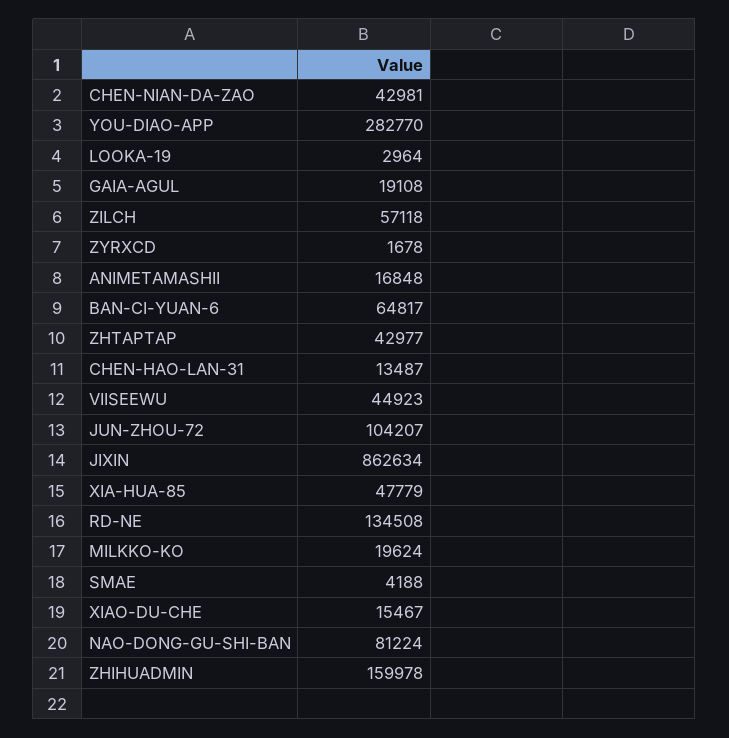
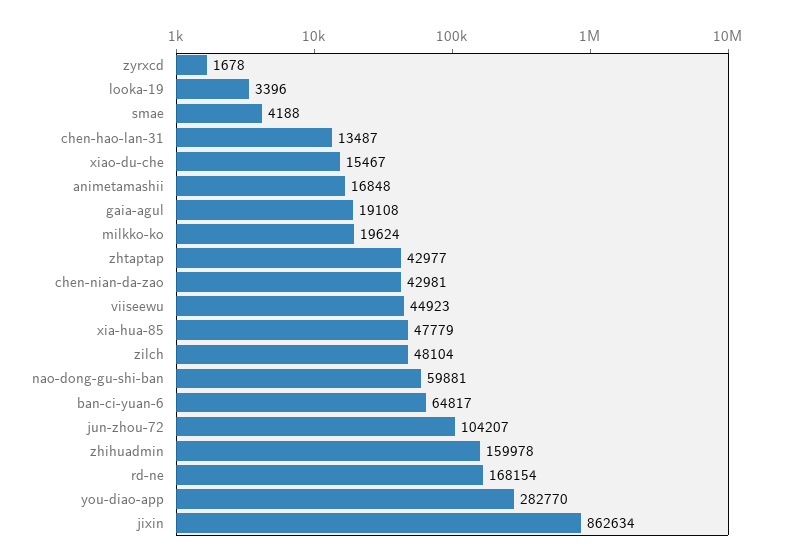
LOOKA-19: 2964 -> 3396
ZILCH: 57118 -> 48104
RD-NE: 134508 -> 168154
NAO-DONG-GU-SHI-BAN: 81224 -> 59881

